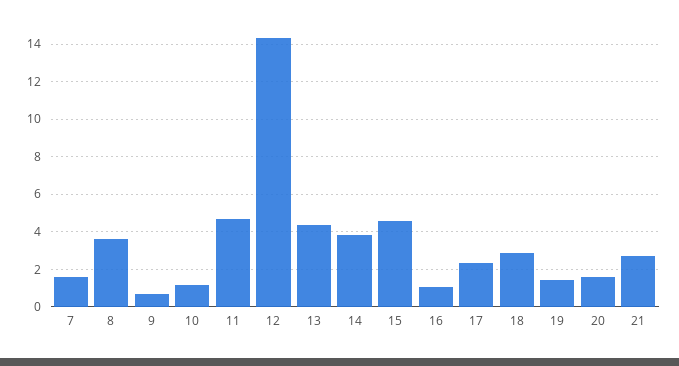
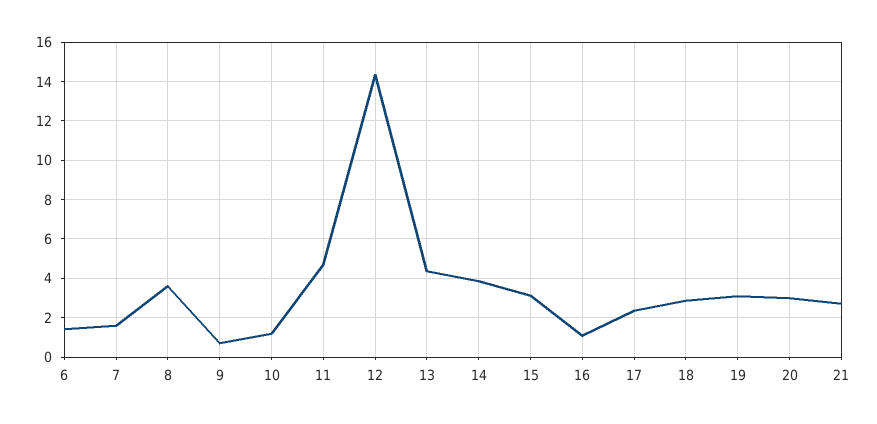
15: 4.5 -> 3
19: 1.5 -> 3
20: 1.5 -> 3
6: none -> 1.5

